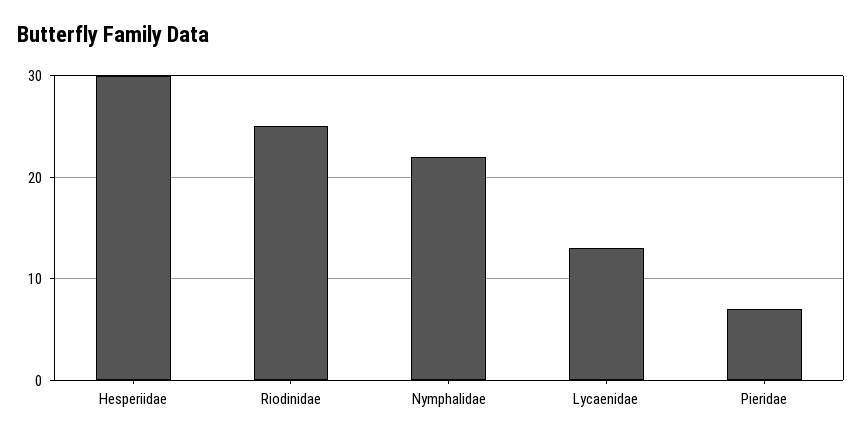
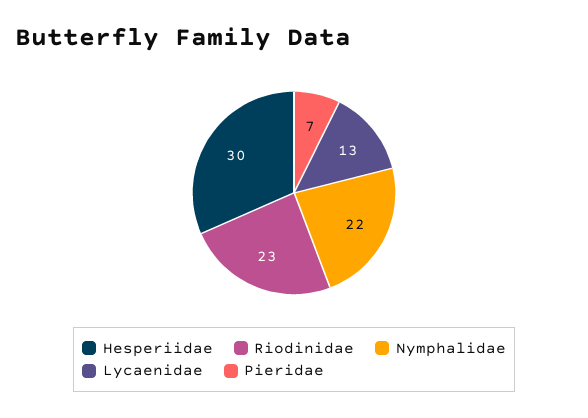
Riodinidae: 25 -> 23

